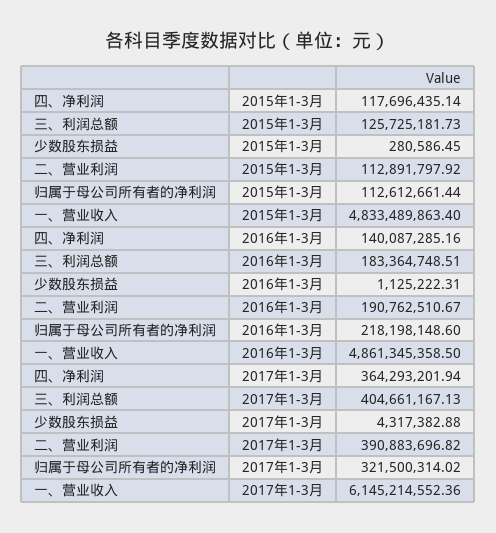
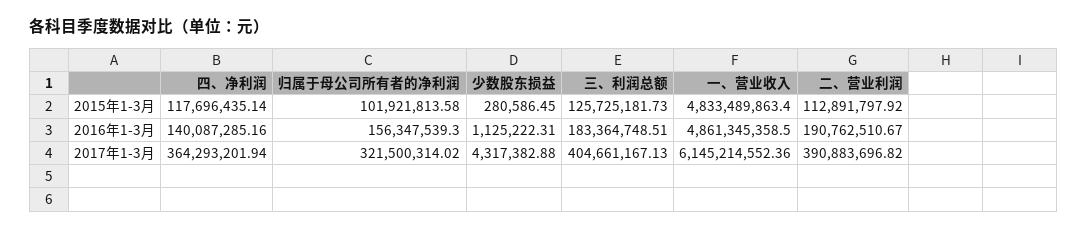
归属于母公司所有者的净利润, 2015年1-3月: 112612661.44 -> 101921813.58
归属于母公司所有者的净利润, 2016年1-3月: 218198148.6 -> 156347539.3

